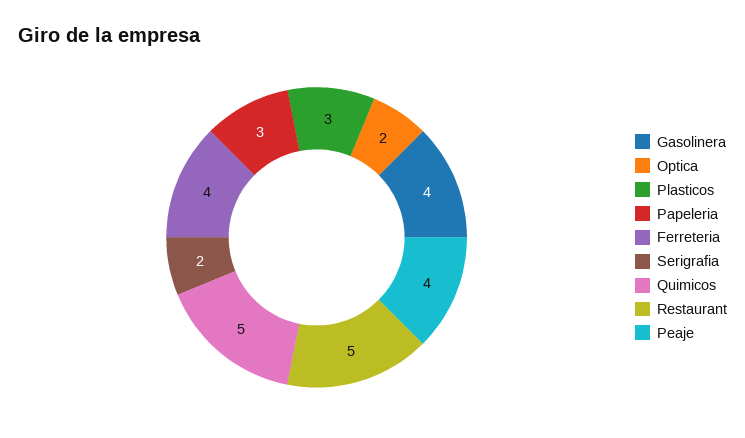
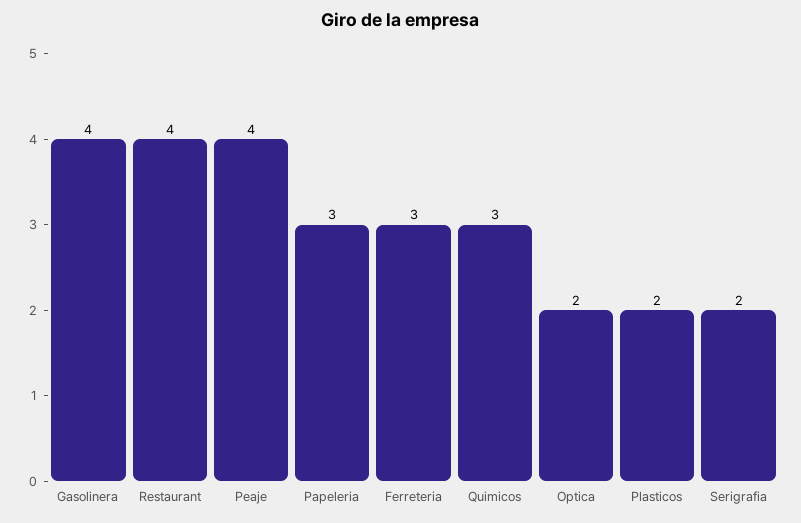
Plasticos: 3 -> 2
Ferreteria: 4 -> 3
Quimicos: 5 -> 3
Restaurant: 5 -> 4

